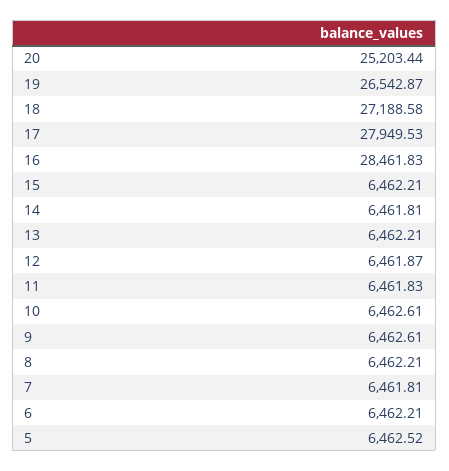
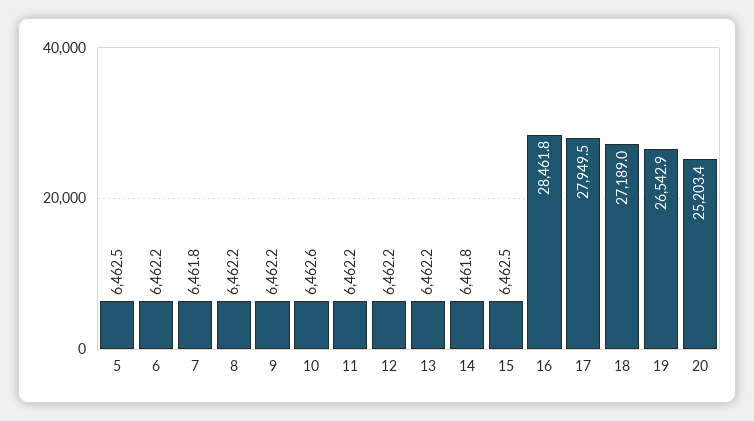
18: 27188.58 -> 27189
15: 6462.21 -> 6462.5
12: 6461.87 -> 6462.2
11: 6461.83 -> 6462.2
9: 6462.61 -> 6462.2

